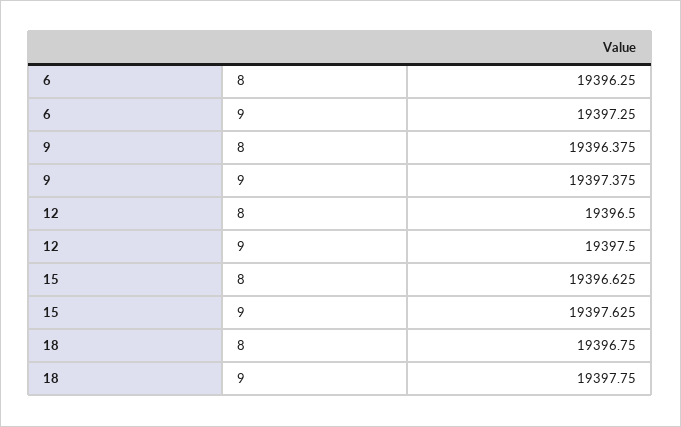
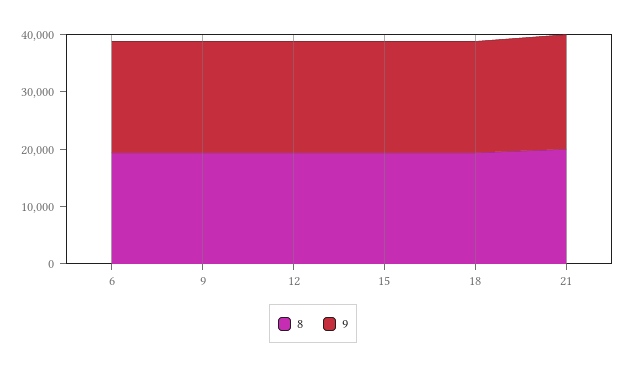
8, 21: none -> 20000
9, 21: none -> 20000

